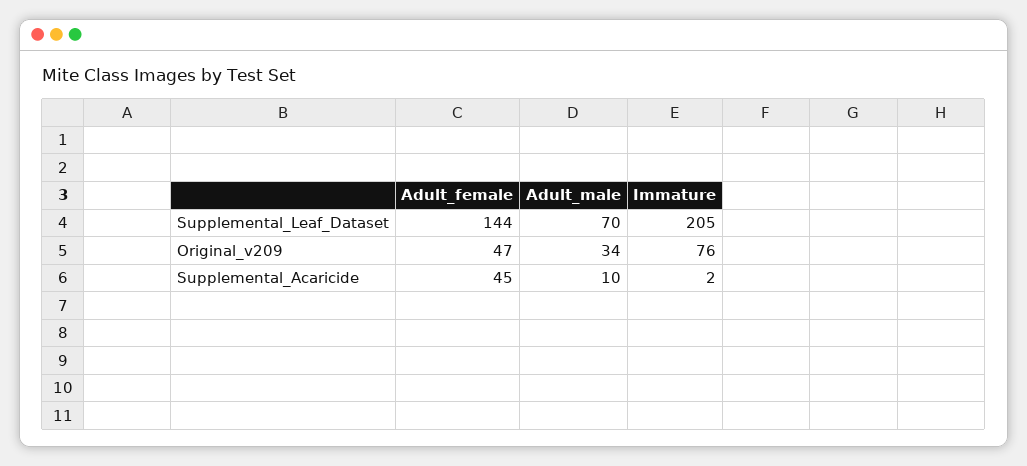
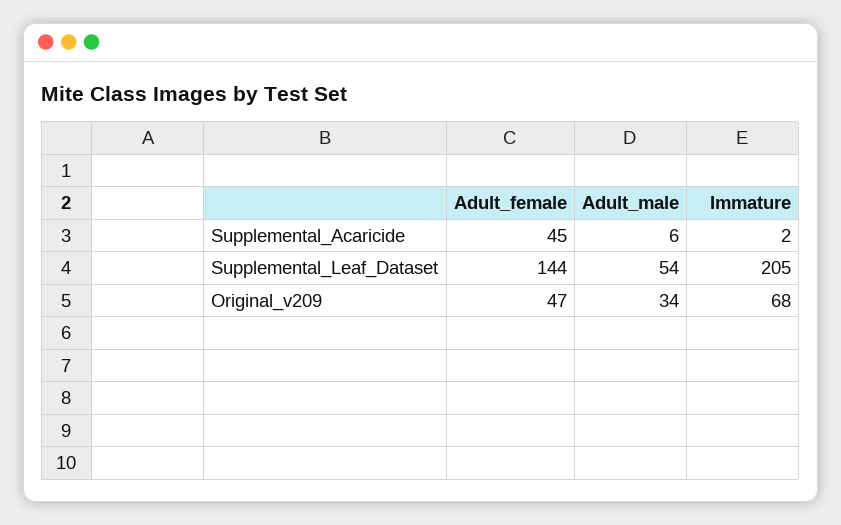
Adult_male, Supplemental_Leaf_Dataset: 70 -> 54
Immature, Original_v209: 76 -> 68
Adult_male, Supplemental_Acaricide: 10 -> 6

